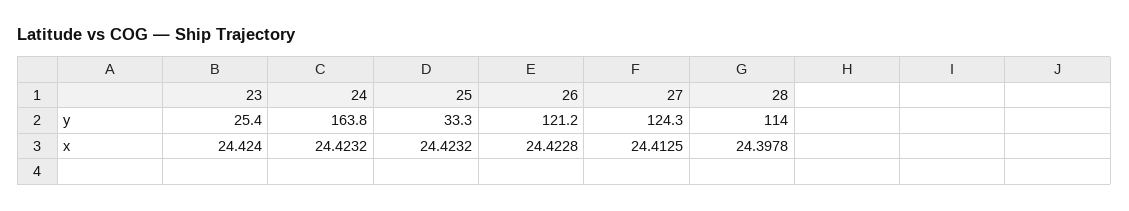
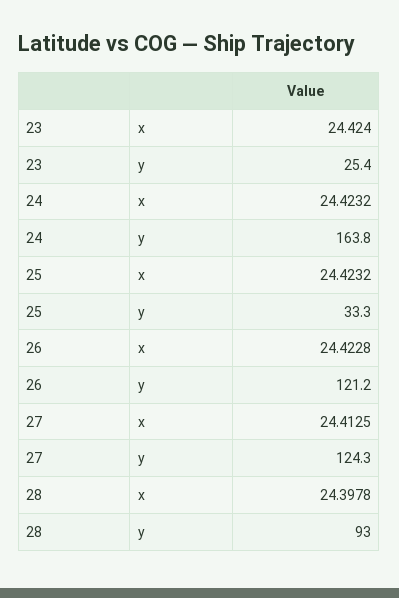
28, y: 114 -> 93

